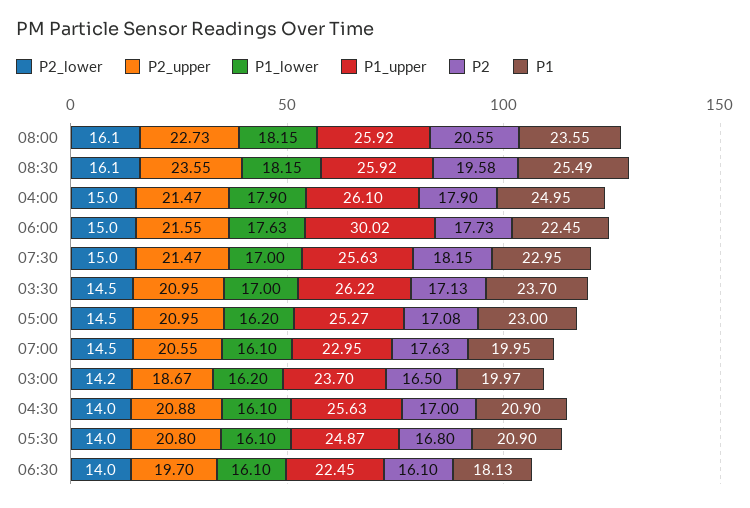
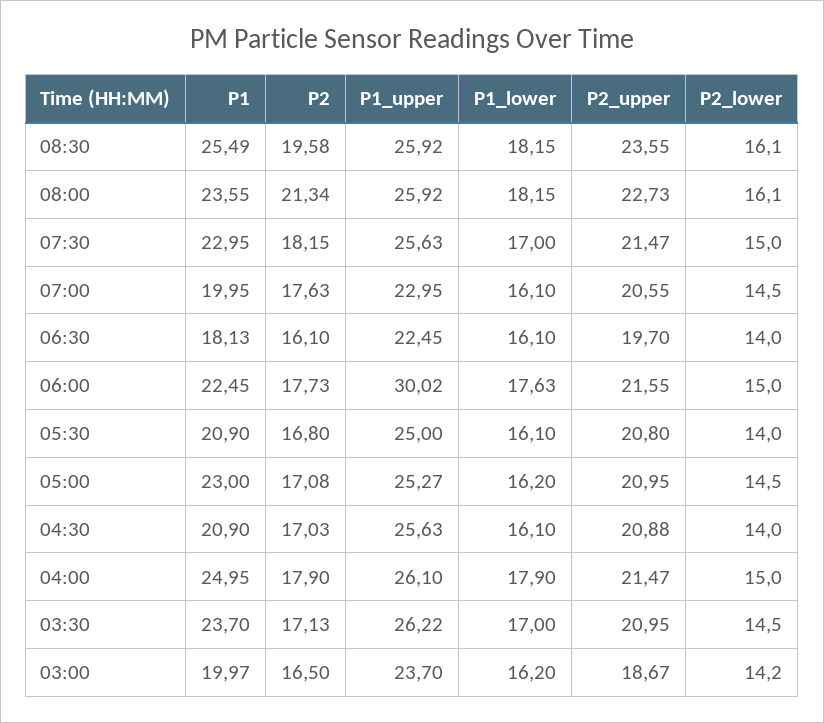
P2, 08:00: 20.55 -> 21.34
P2, 04:30: 17 -> 17.03
P1_upper, 05:30: 24.87 -> 25

